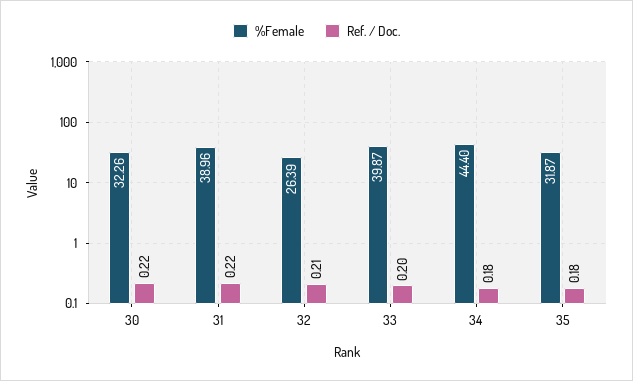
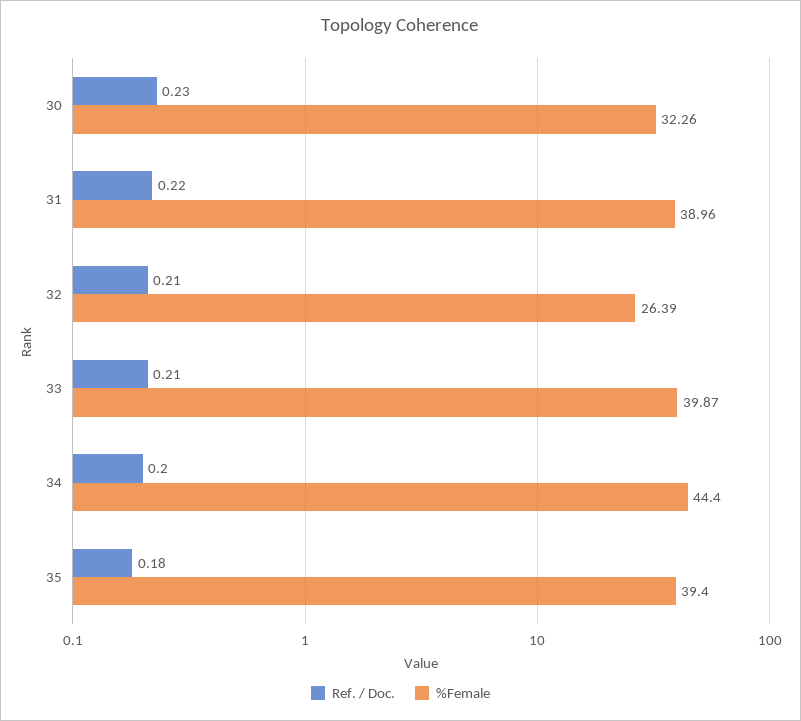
Ref. / Doc., 30: 0.22 -> 0.23
Ref. / Doc., 33: 0.2 -> 0.21
Ref. / Doc., 34: 0.18 -> 0.2
%Female, 35: 31.87 -> 39.4

